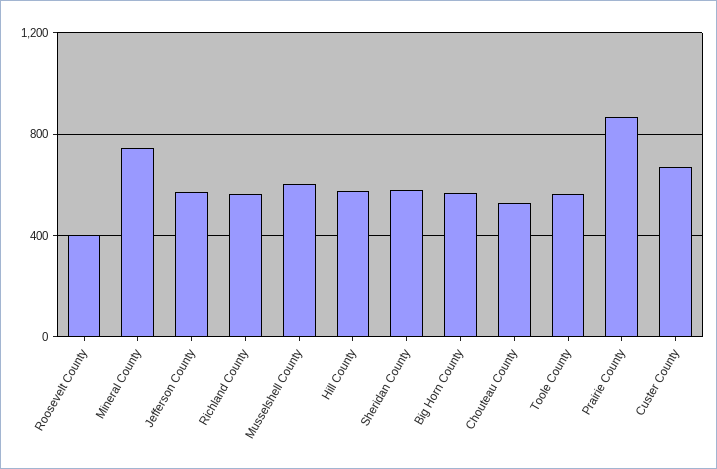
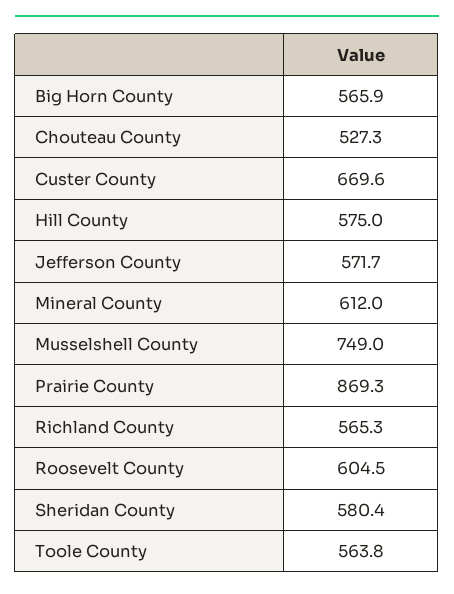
Roosevelt County: 400 -> 604.5
Mineral County: 750 -> 612
Musselshell County: 600 -> 749

